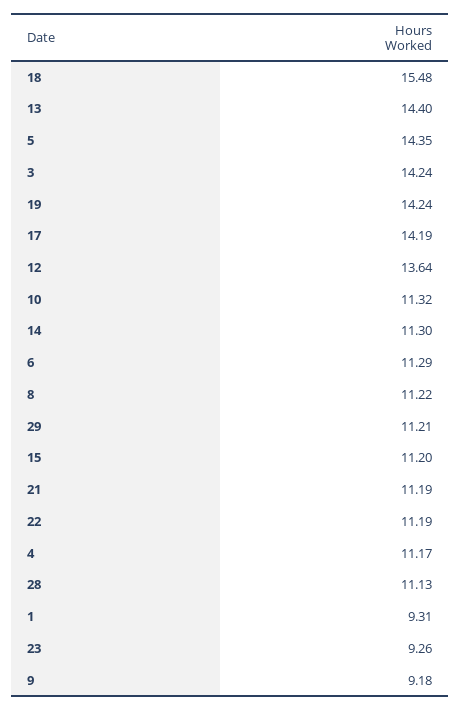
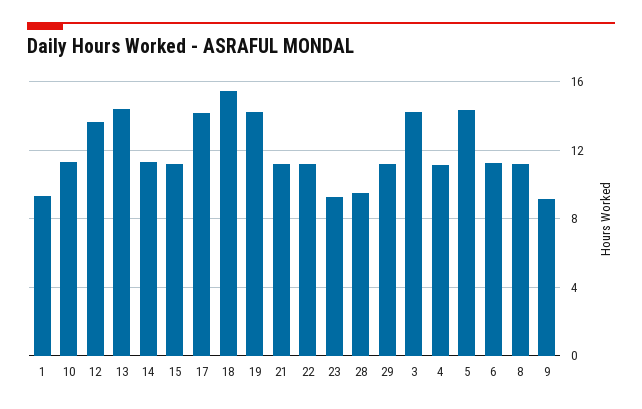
28: 11.13 -> 9.5

